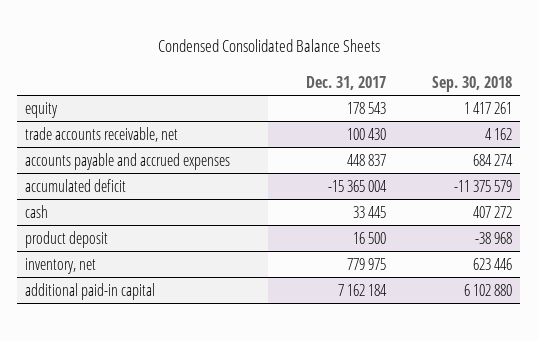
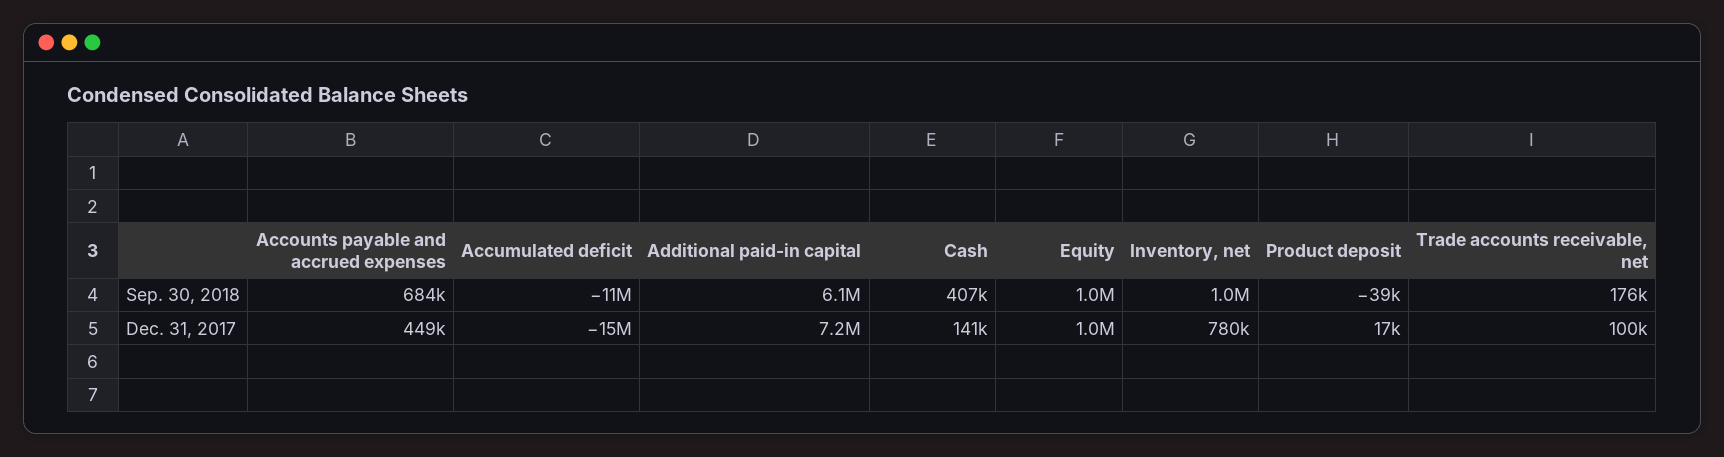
Dec. 31, 2017, equity: 178543 -> 1000000
Sep. 30, 2018, equity: 1417261 -> 1000000
Sep. 30, 2018, trade accounts receivable, net: 4162 -> 176000
Dec. 31, 2017, cash: 33445 -> 141000
Sep. 30, 2018, inventory, net: 623446 -> 1000000

